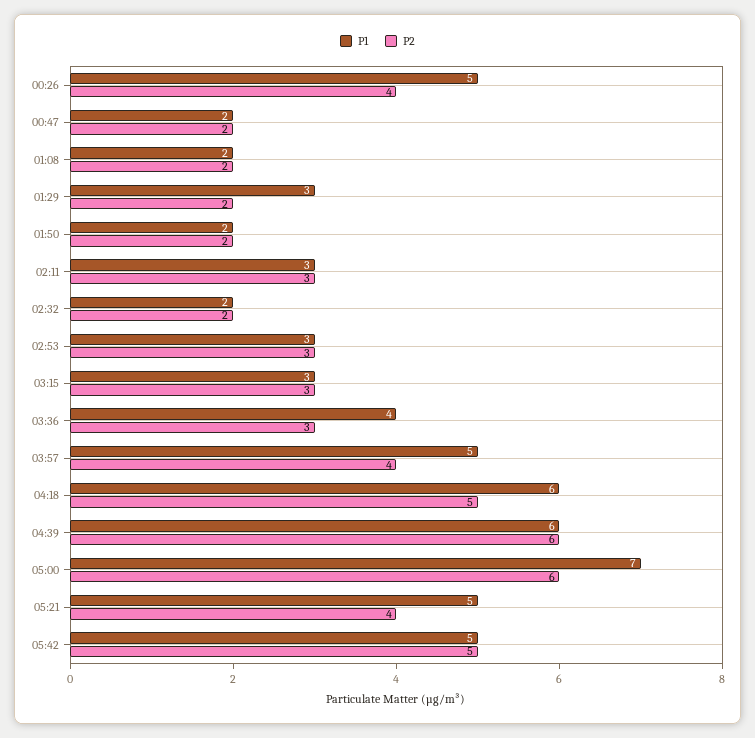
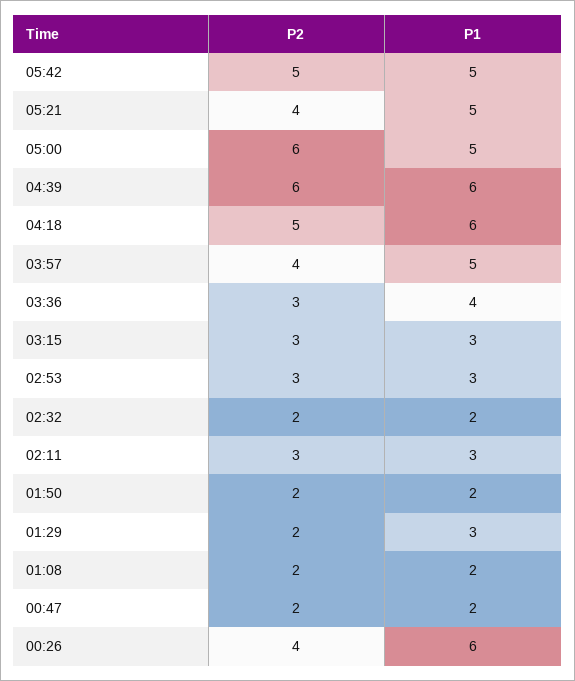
P1, 00:26: 5 -> 6
P1, 05:00: 7 -> 5

